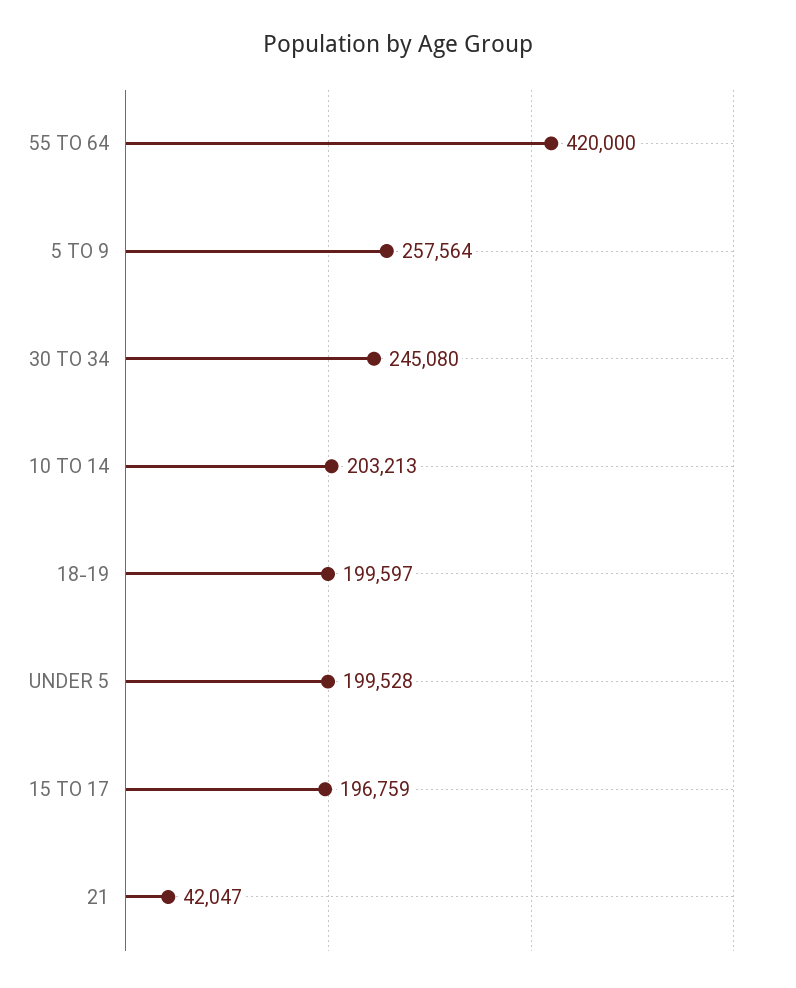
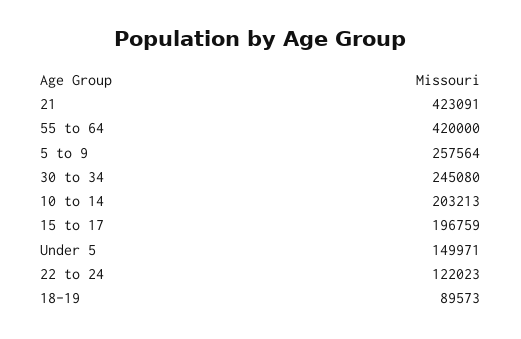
18-19: 199597 -> 89573
UNDER 5: 199528 -> 149971
21: 42047 -> 423091
22 to 24: none -> 122023

